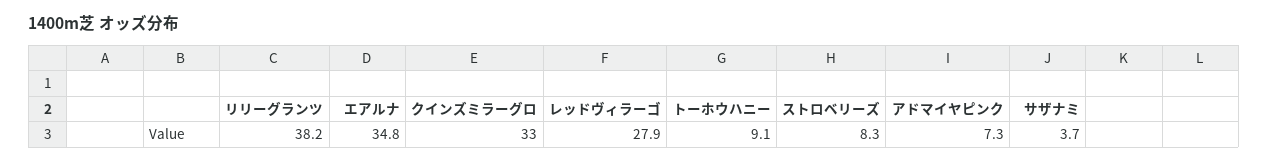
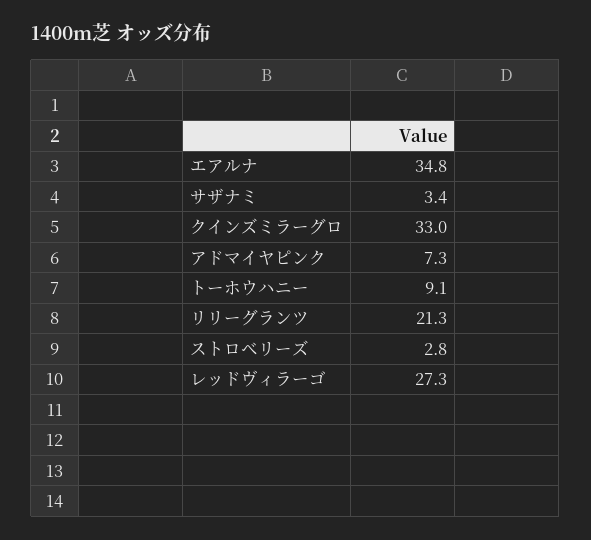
リリーグランツ: 38.2 -> 21.3
レッドヴィラーゴ: 27.9 -> 27.3
ストロベリーズ: 8.3 -> 2.8
サザナミ: 3.7 -> 3.4

